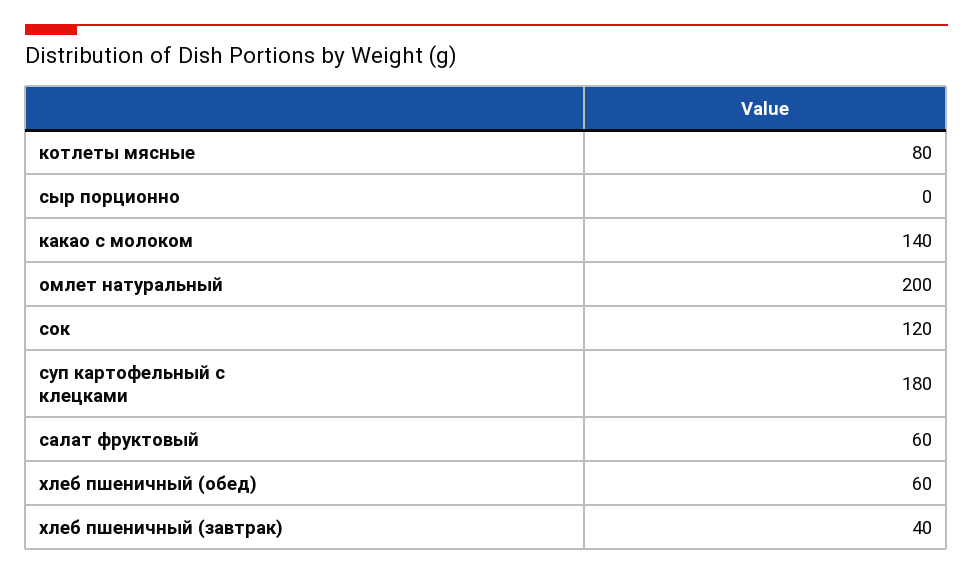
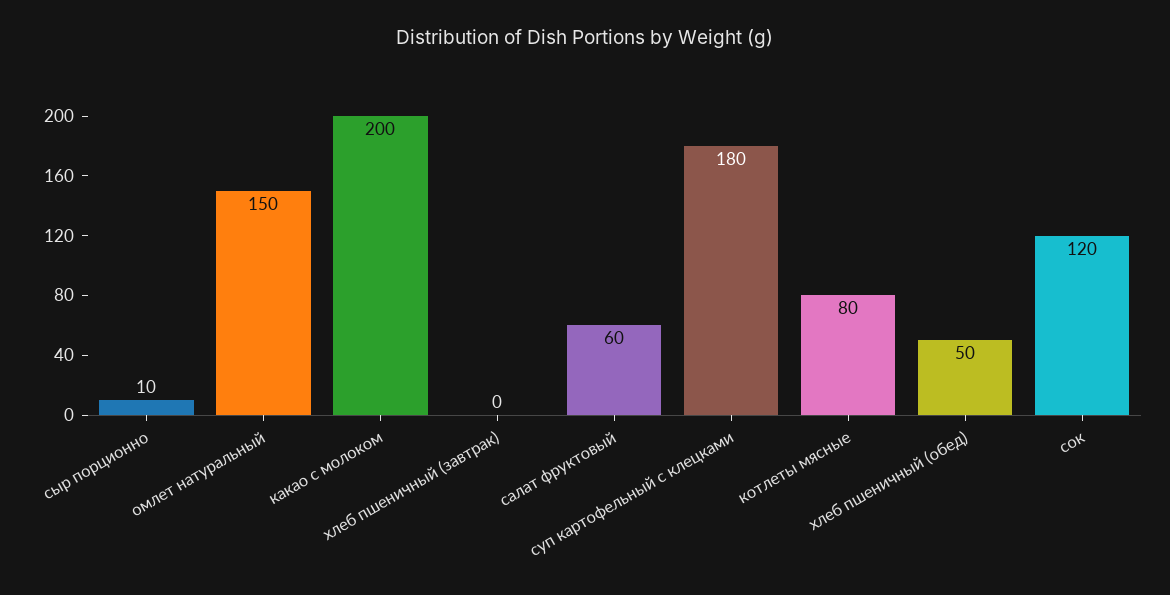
сыр порционно: 0 -> 10
какао с молоком: 140 -> 200
омлет натуральный: 200 -> 150
хлеб пшеничный (обед): 60 -> 50
хлеб пшеничный (завтрак): 40 -> 0

